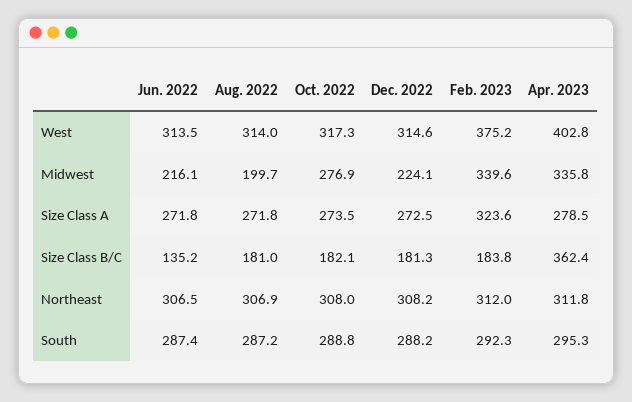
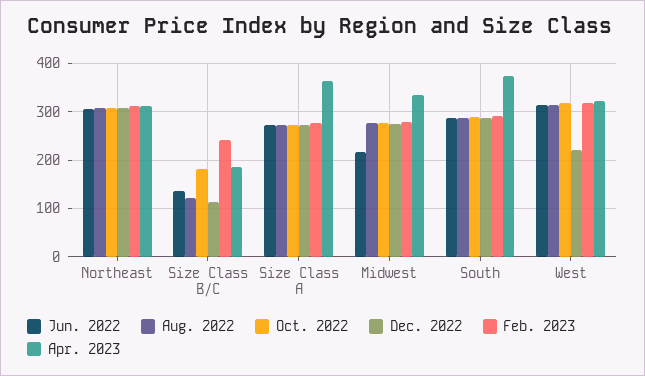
Dec. 2022, West: 314.6 -> 220
Feb. 2023, West: 375.2 -> 320
Apr. 2023, West: 402.8 -> 320
Aug. 2022, Midwest: 199.7 -> 280
Dec. 2022, Midwest: 224.1 -> 280
Feb. 2023, Midwest: 339.6 -> 280
Feb. 2023, Size Class A: 323.6 -> 280
Apr. 2023, Size Class A: 278.5 -> 360
Aug. 2022, Size Class B/C: 181 -> 120
Dec. 2022, Size Class B/C: 181.3 -> 120
Feb. 2023, Size Class B/C: 183.8 -> 240
Apr. 2023, Size Class B/C: 362.4 -> 180
Apr. 2023, South: 295.3 -> 380

